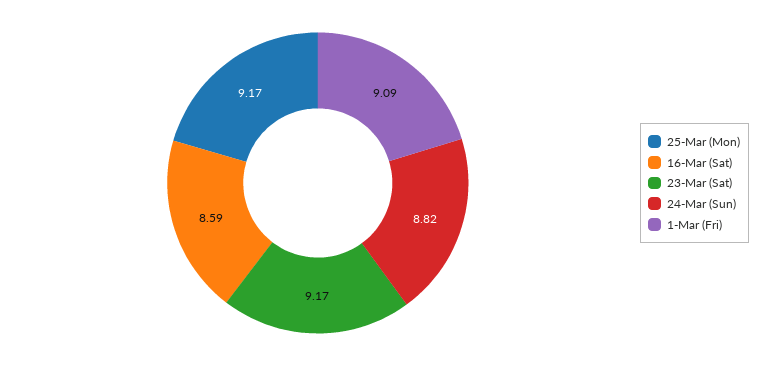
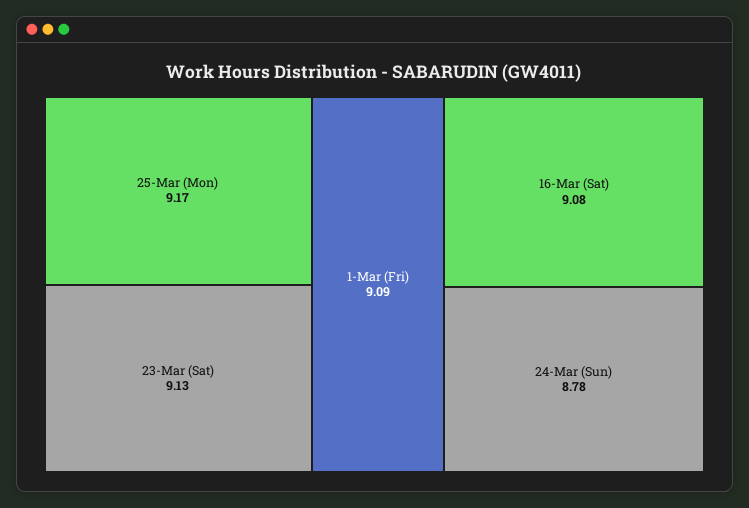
16-Mar (Sat): 8.59 -> 9.08
23-Mar (Sat): 9.17 -> 9.13
24-Mar (Sun): 8.82 -> 8.78

